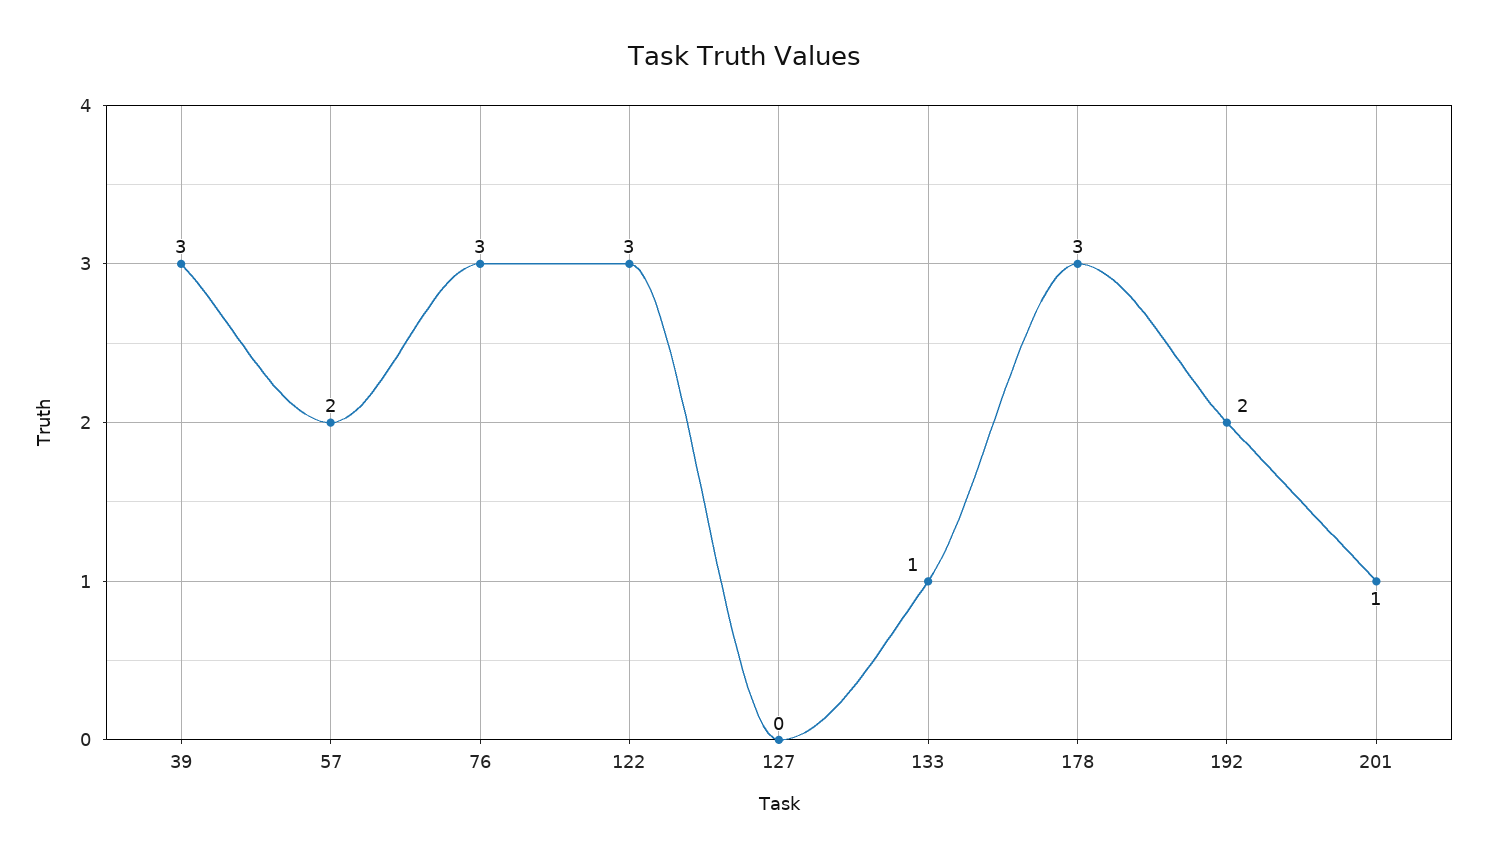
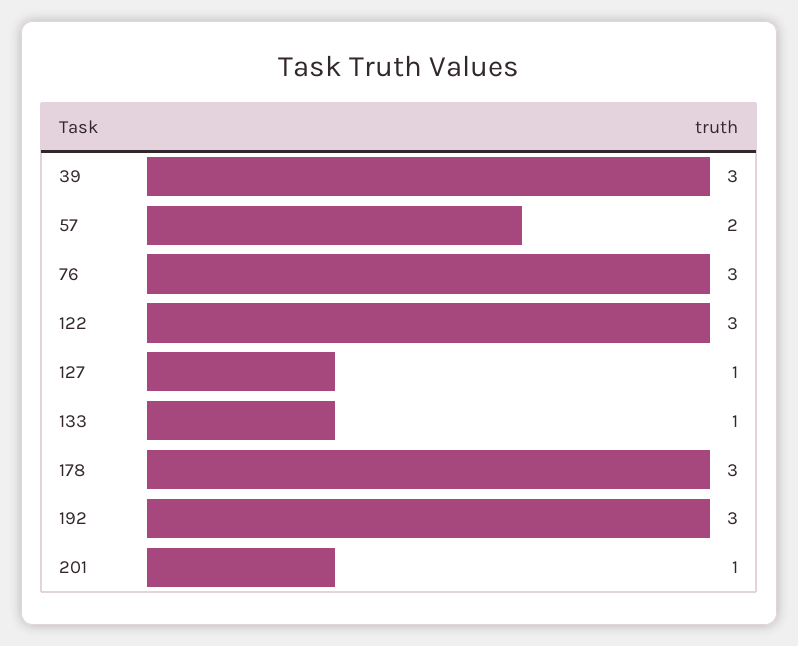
127: 0 -> 1
192: 2 -> 3

